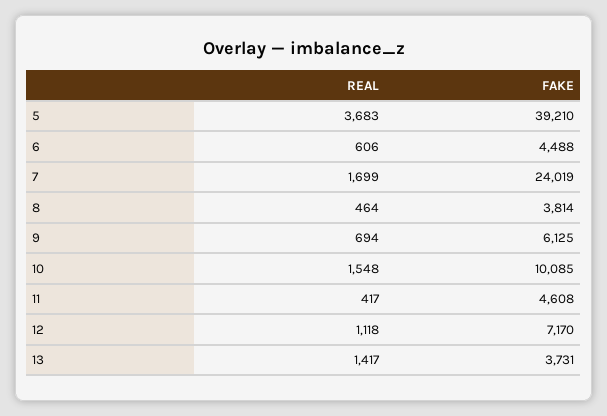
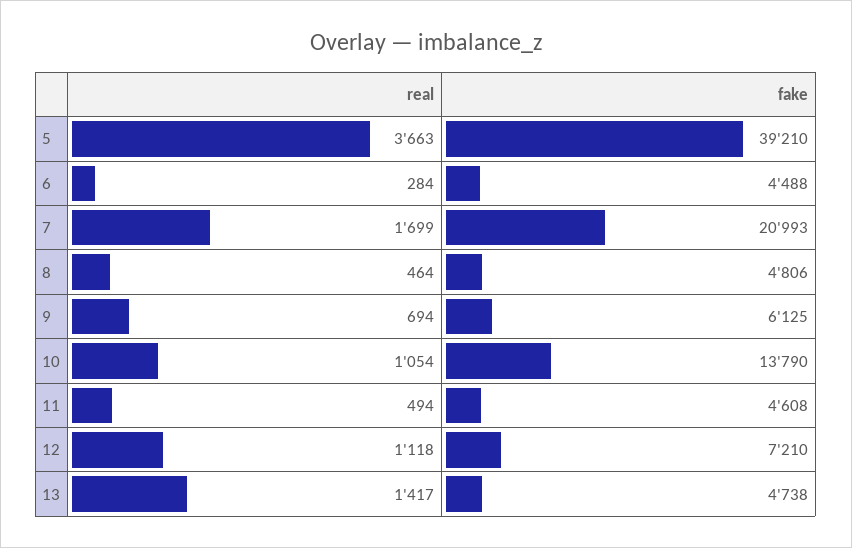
REAL, 5: 3683 -> 3663
REAL, 6: 606 -> 284
FAKE, 7: 24019 -> 20993
FAKE, 8: 3814 -> 4806
REAL, 10: 1548 -> 1054
FAKE, 10: 10085 -> 13790
REAL, 11: 417 -> 494
FAKE, 12: 7170 -> 7210
FAKE, 13: 3731 -> 4738

